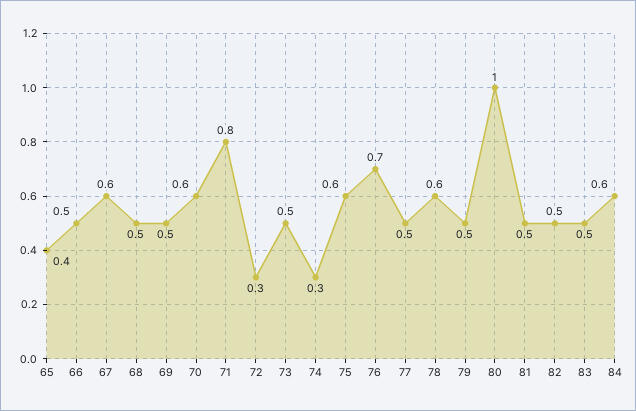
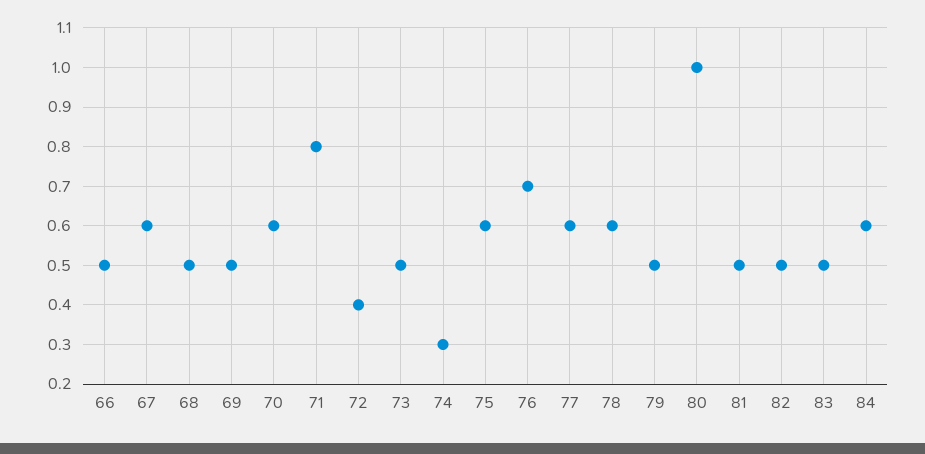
65: 0.4 -> none
72: 0.3 -> 0.4
77: 0.5 -> 0.6

